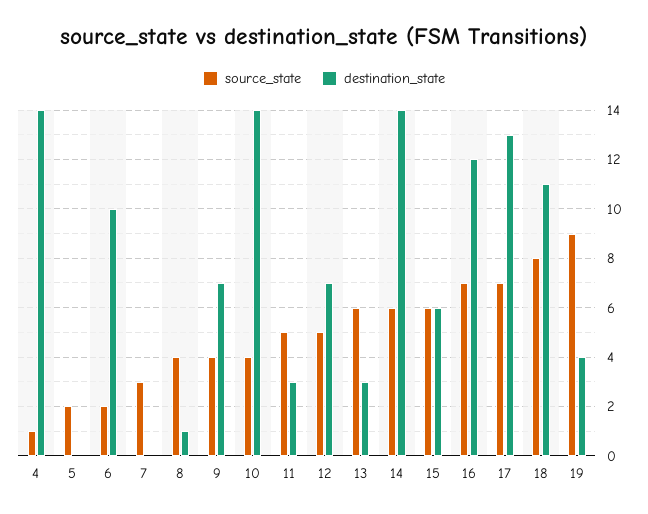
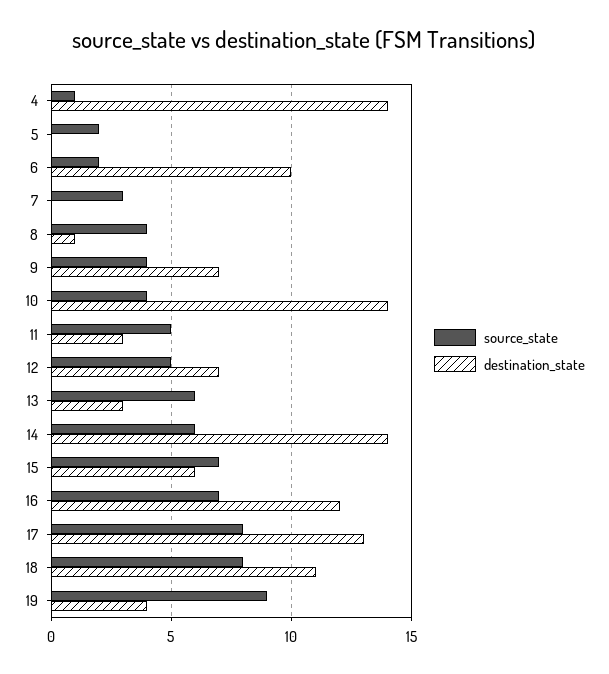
source_state, 15: 6 -> 7
source_state, 17: 7 -> 8

